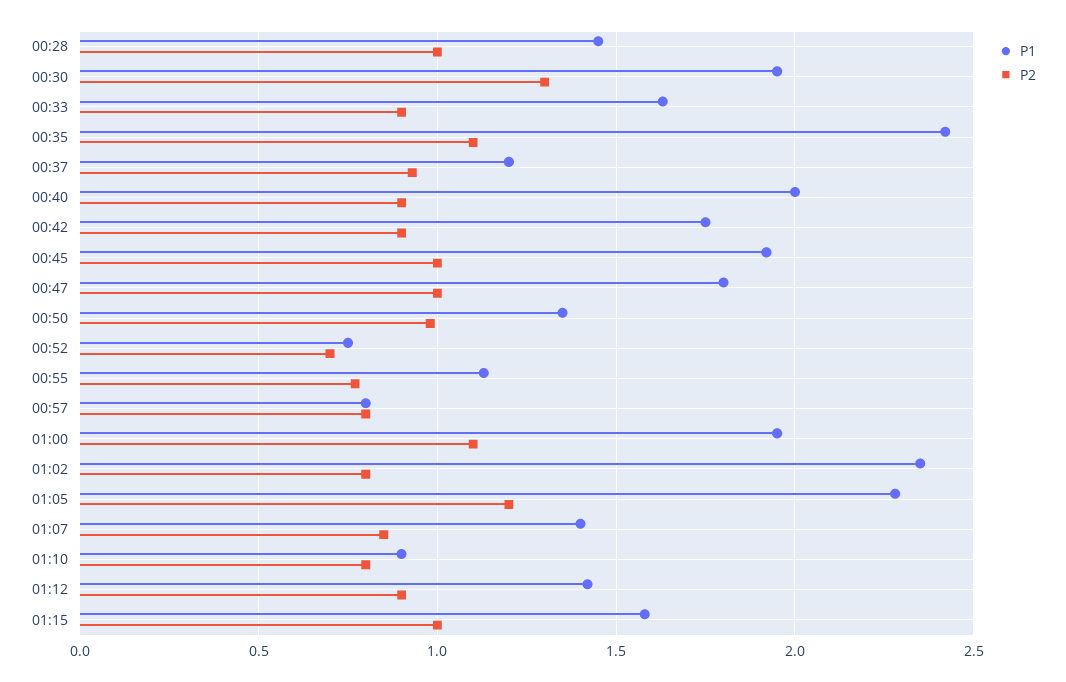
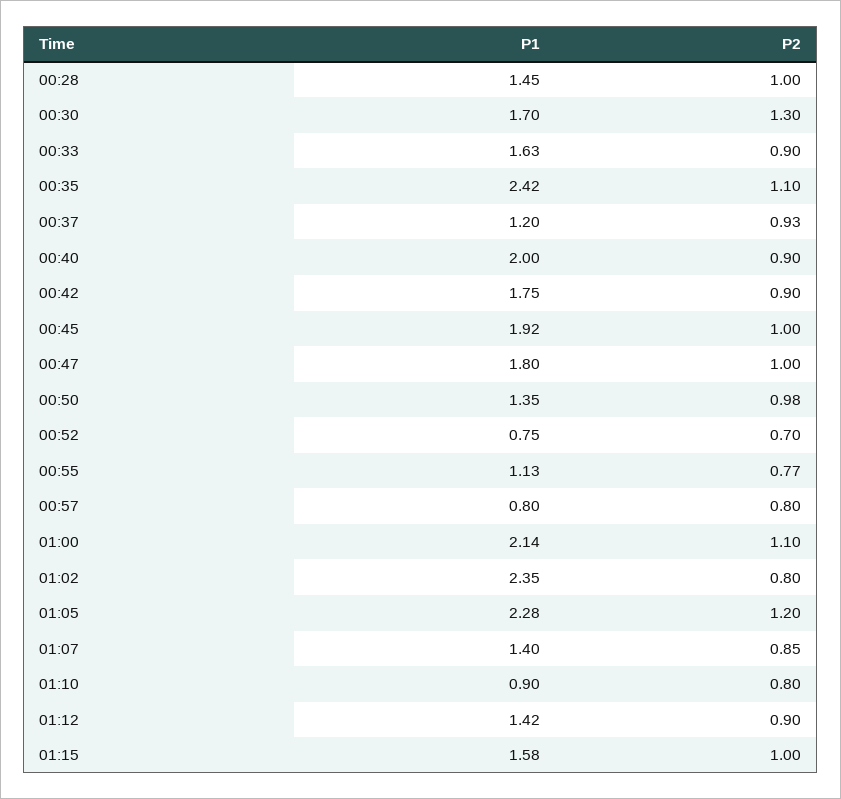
P1, 00:30: 1.95 -> 1.7
P1, 01:00: 1.95 -> 2.14

